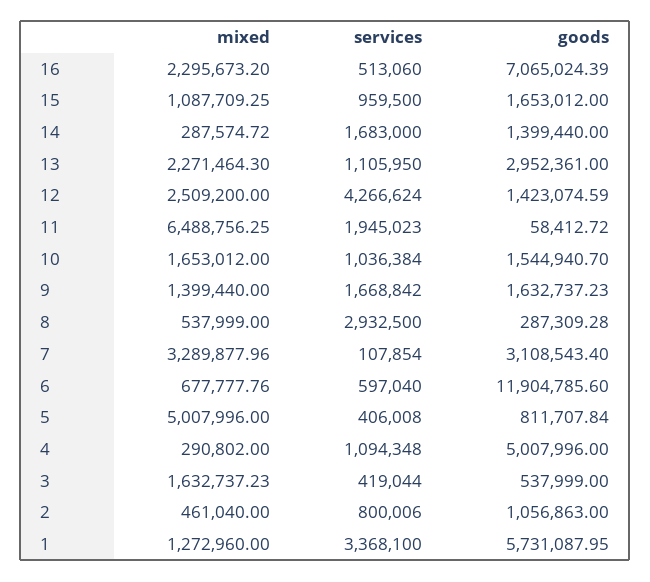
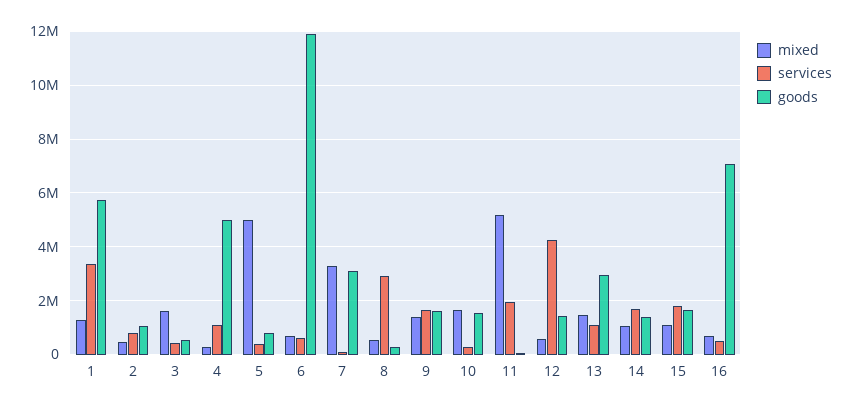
mixed, 16: 2295673.2 -> 750000
services, 15: 959500 -> 1750000
mixed, 14: 287574.72 -> 1000000
mixed, 13: 2271464.3 -> 1500000
mixed, 12: 2509200 -> 500000
mixed, 11: 6488756.25 -> 5250000
services, 10: 1036384 -> 250000

